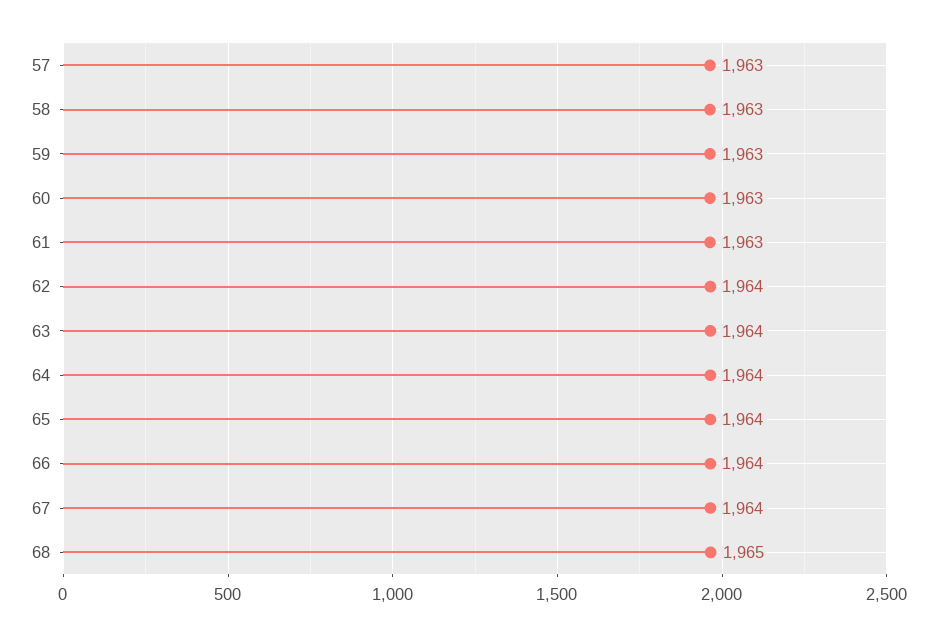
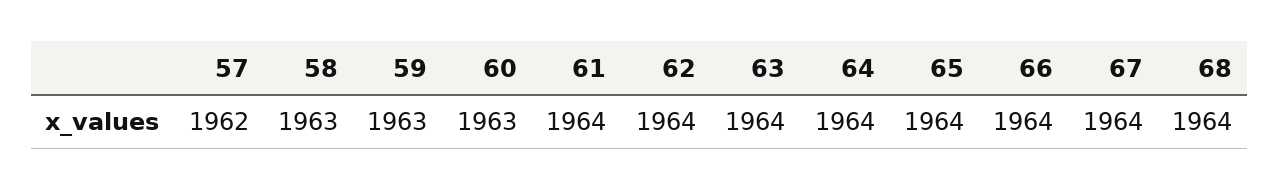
57: 1963 -> 1962
61: 1963 -> 1964
68: 1965 -> 1964

